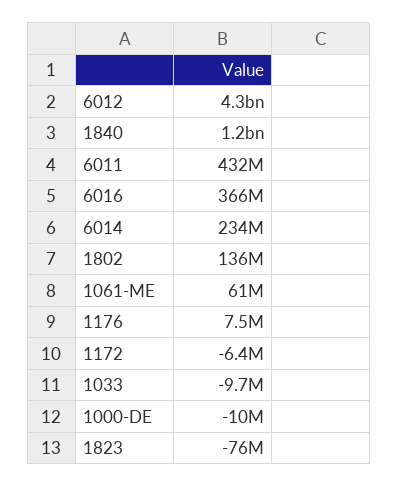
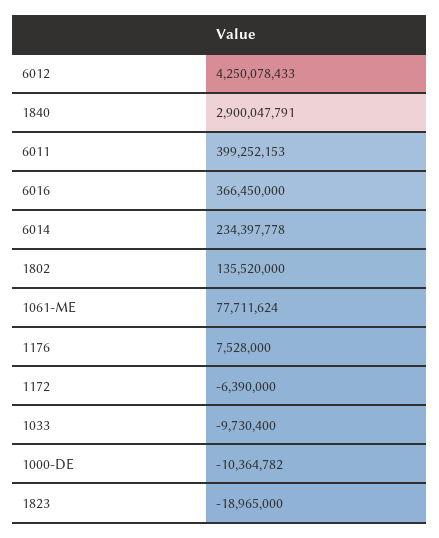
1840: 1200000000 -> 2900047791
6011: 432000000 -> 399252153
1061-ME: 61000000 -> 77711624
1823: -76000000 -> -18965000

